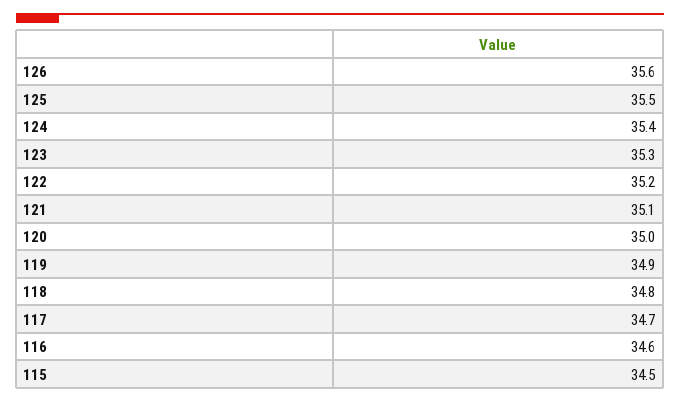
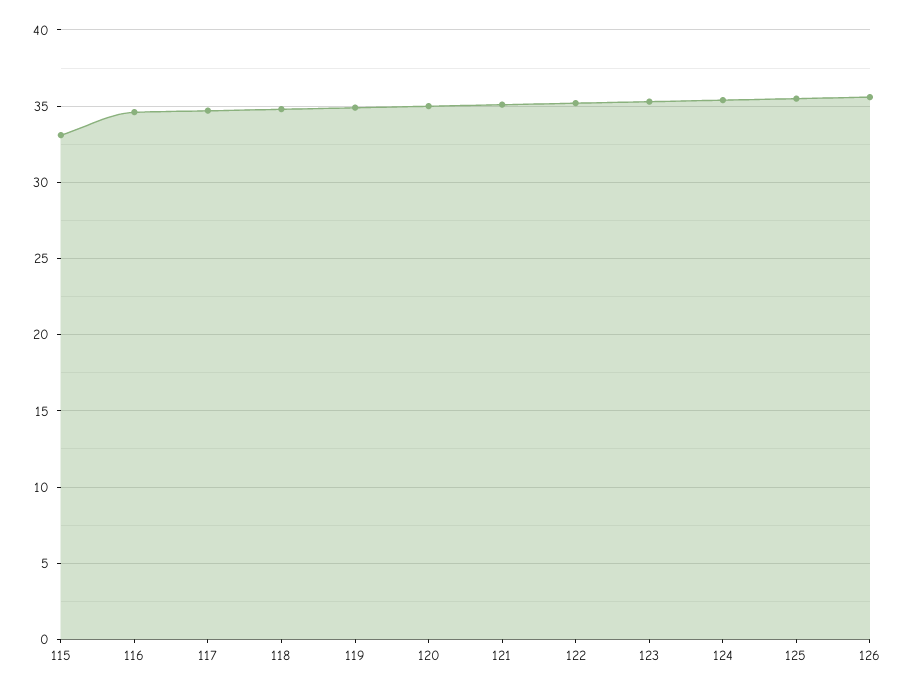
115: 34.5 -> 33

